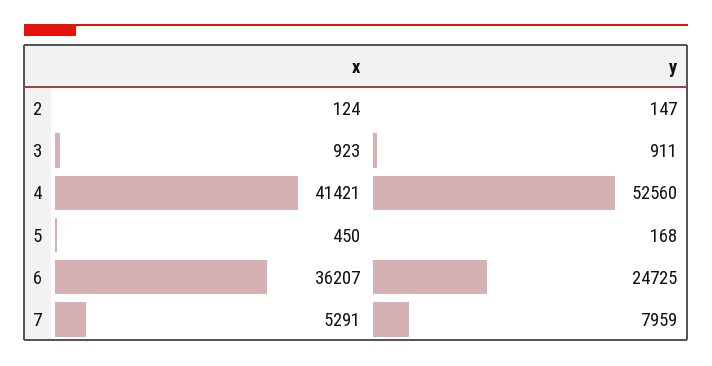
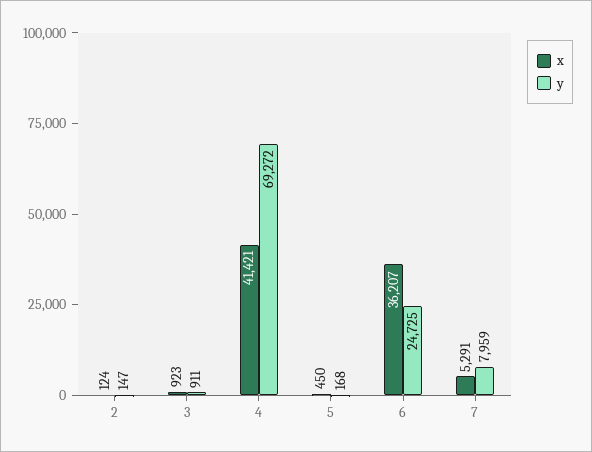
y, 4: 52560 -> 69272

